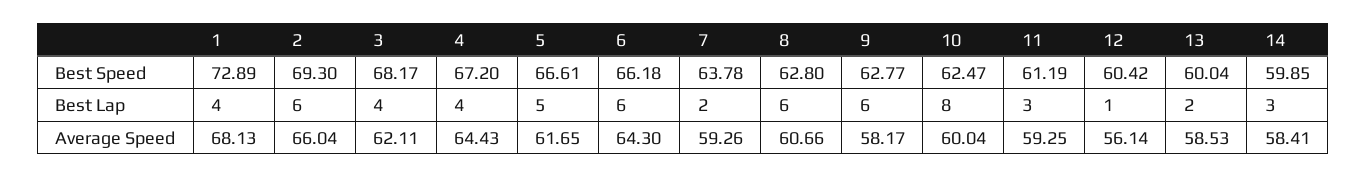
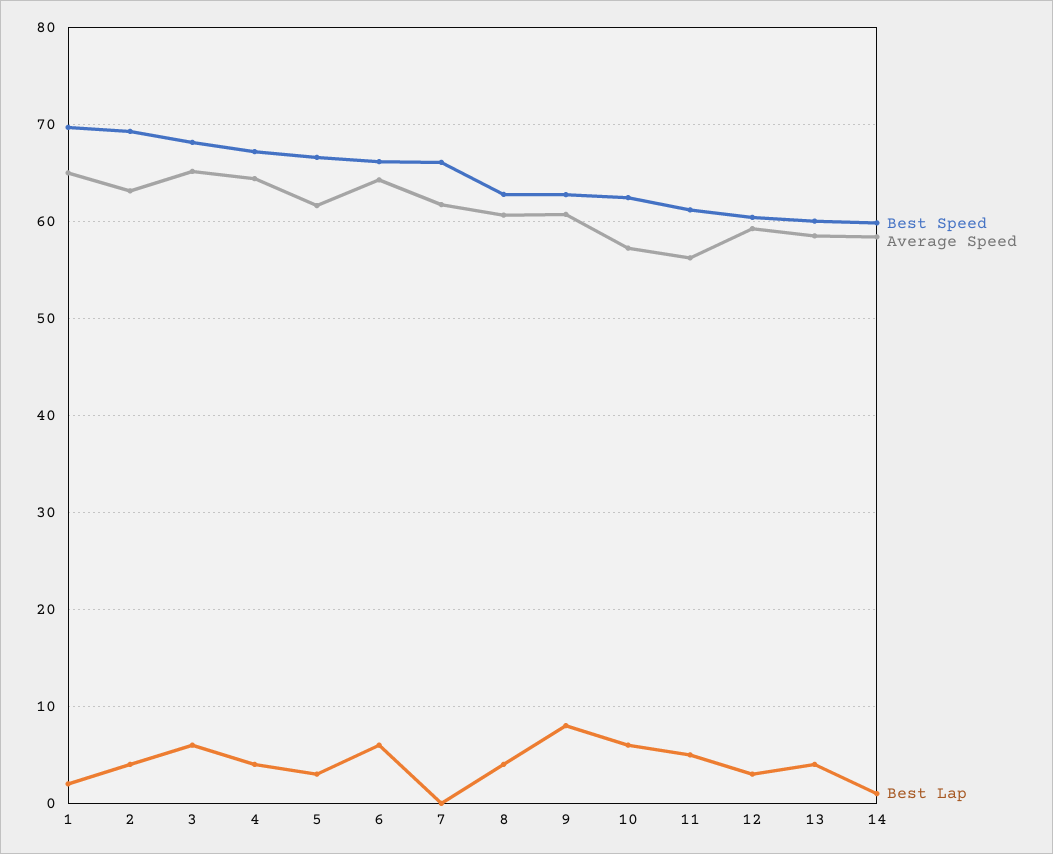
Best Speed, 1: 72.89 -> 70
Best Speed, 7: 63.78 -> 66
Best Lap, 1: 4 -> 2
Best Lap, 2: 6 -> 4
Best Lap, 3: 4 -> 6
Best Lap, 5: 5 -> 3
Best Lap, 7: 2 -> 0
Best Lap, 8: 6 -> 4
Best Lap, 9: 6 -> 8
Best Lap, 10: 8 -> 6
Best Lap, 11: 3 -> 5
Best Lap, 12: 1 -> 3
Best Lap, 13: 2 -> 4
Best Lap, 14: 3 -> 1
Average Speed, 1: 68.13 -> 65
Average Speed, 2: 66.04 -> 63
Average Speed, 3: 62.11 -> 65
Average Speed, 7: 59.26 -> 62
Average Speed, 9: 58.17 -> 61
Average Speed, 10: 60.04 -> 57
Average Speed, 11: 59.25 -> 56
Average Speed, 12: 56.14 -> 59

